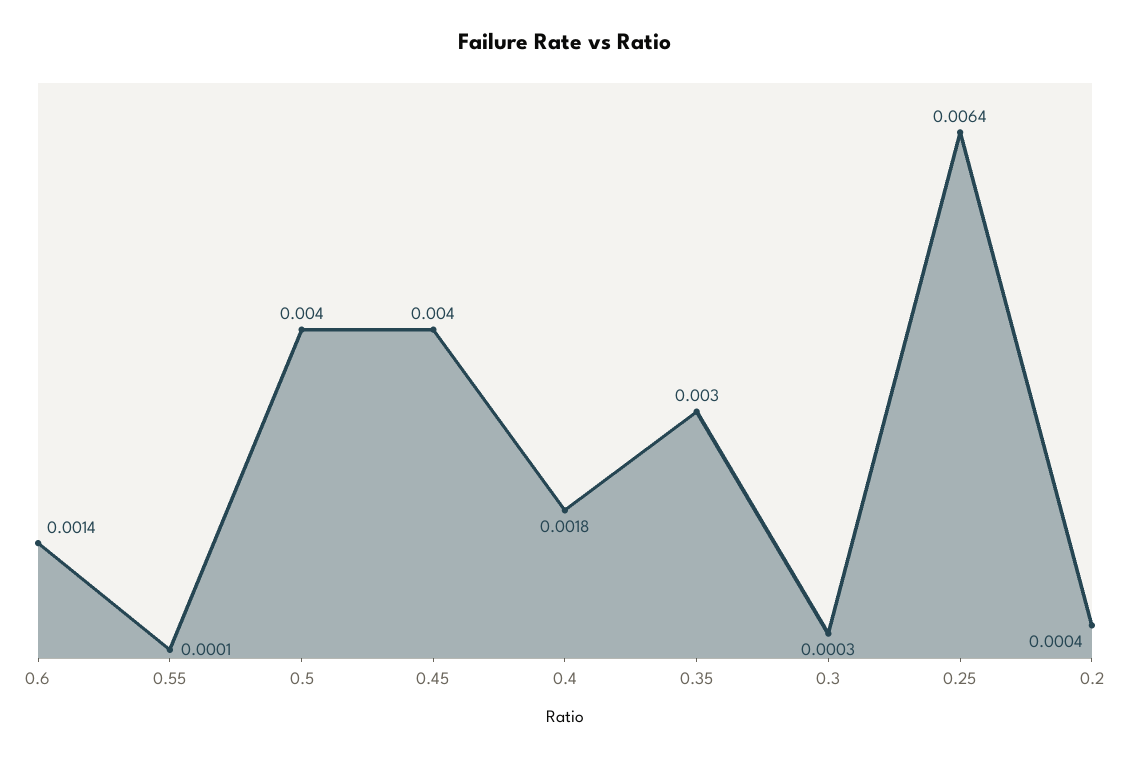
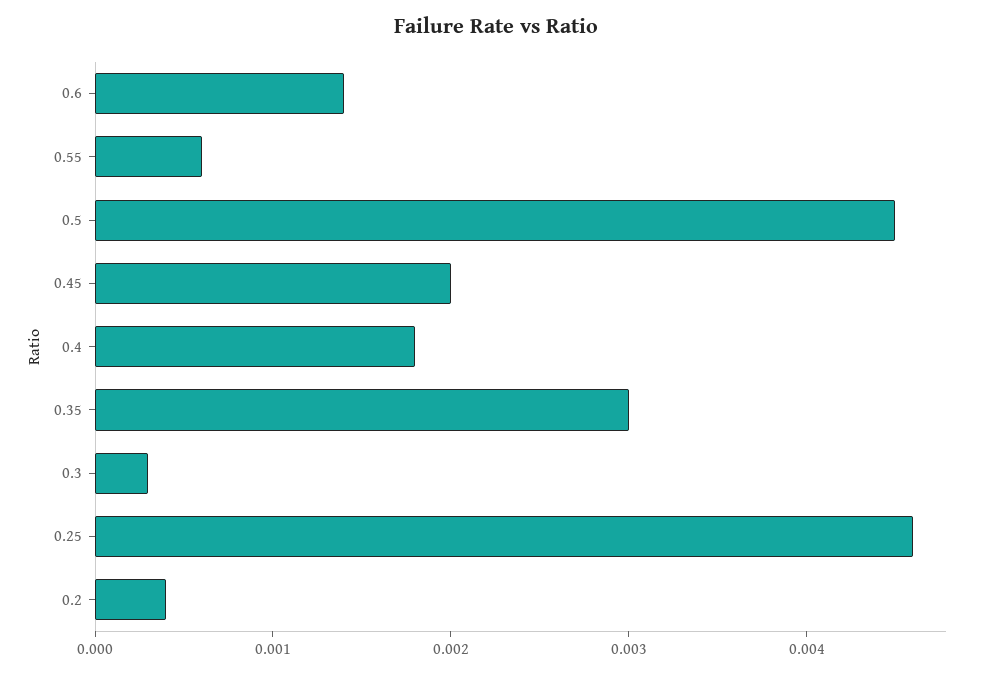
0.55: 0.0001 -> 0.0006
0.5: 0.004 -> 0.0045
0.45: 0.004 -> 0.002
0.25: 0.0064 -> 0.0046

